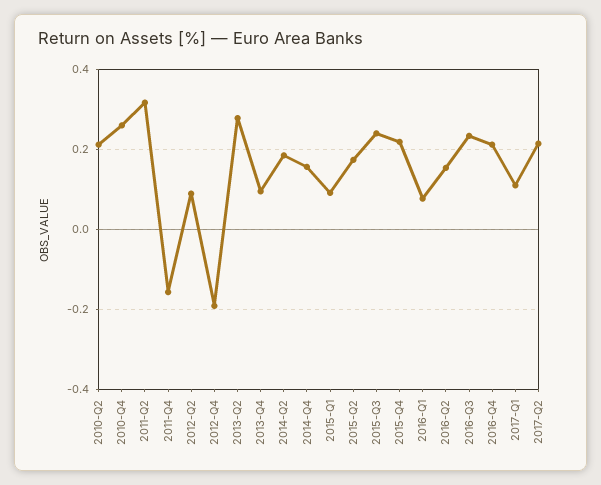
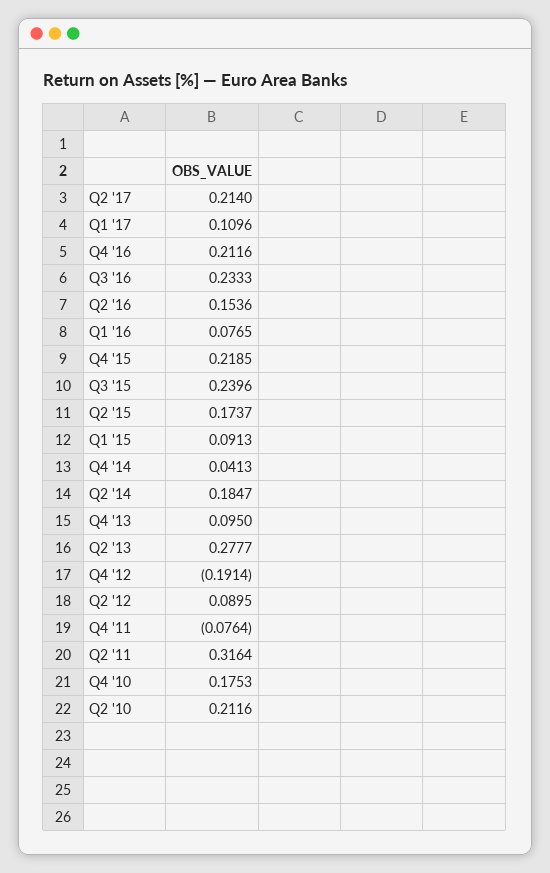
2010-Q4: 0.26 -> 0.1753
2011-Q4: -0.16 -> -0.0764
2014-Q4: 0.16 -> 0.0413

